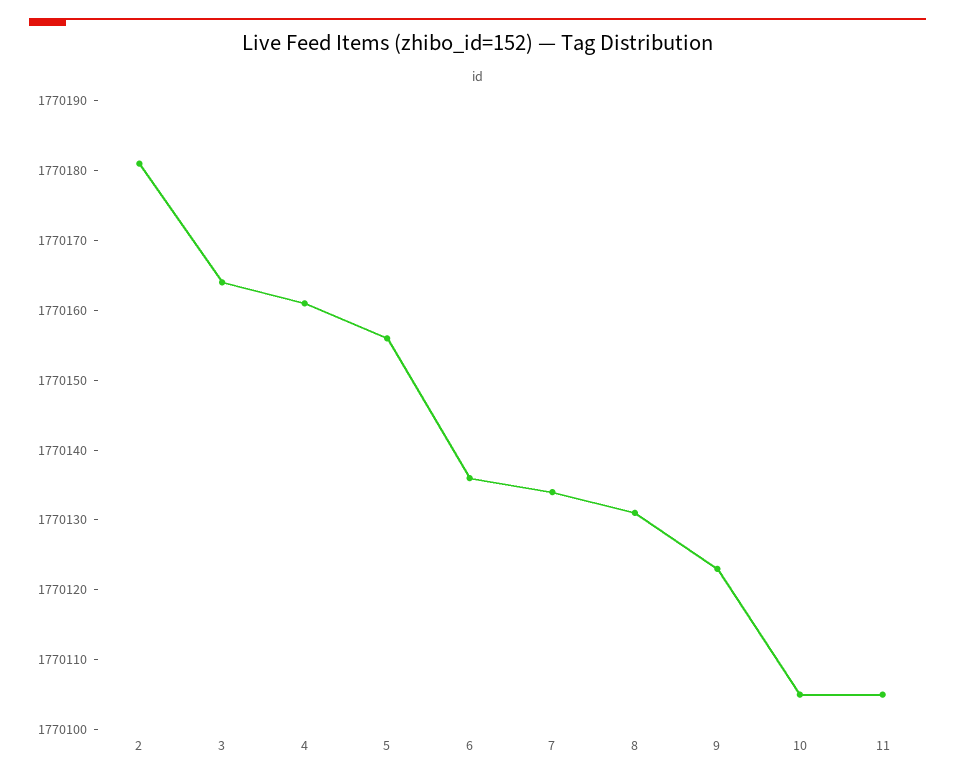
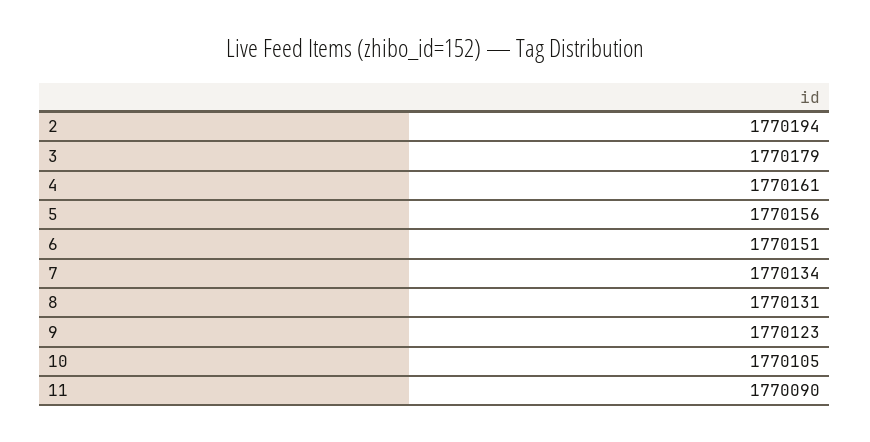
2: 1770180 -> 1770194
3: 1770165 -> 1770179
6: 1770135 -> 1770151
11: 1770105 -> 1770090

